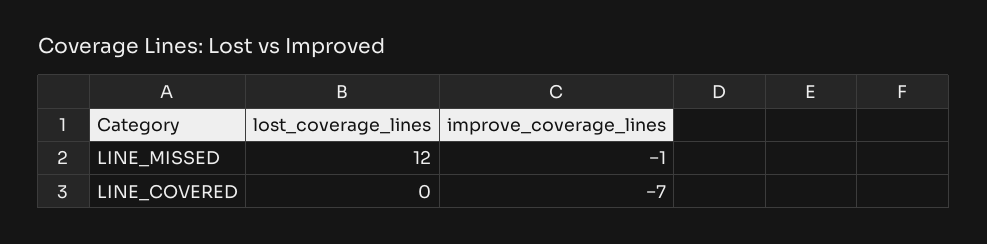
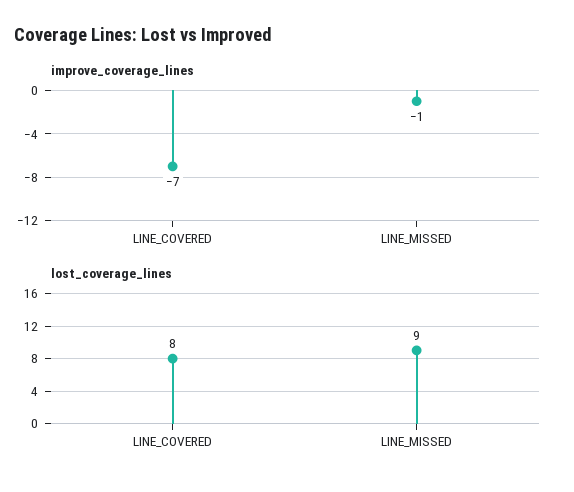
lost_coverage_lines, LINE_MISSED: 12 -> 9
lost_coverage_lines, LINE_COVERED: 0 -> 8

